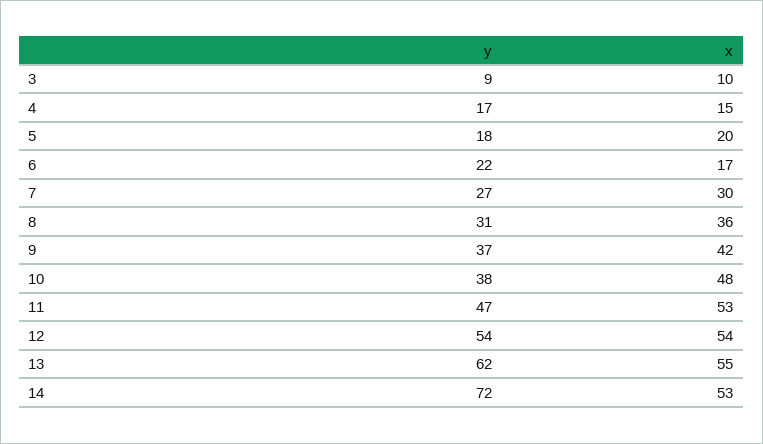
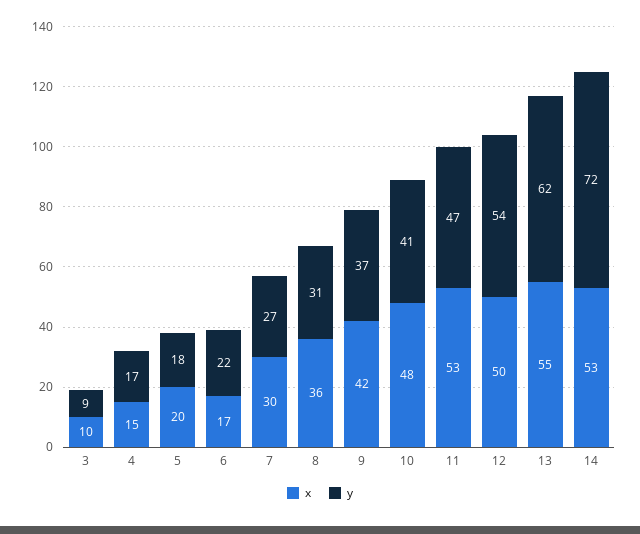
y, 10: 38 -> 41
x, 12: 54 -> 50

